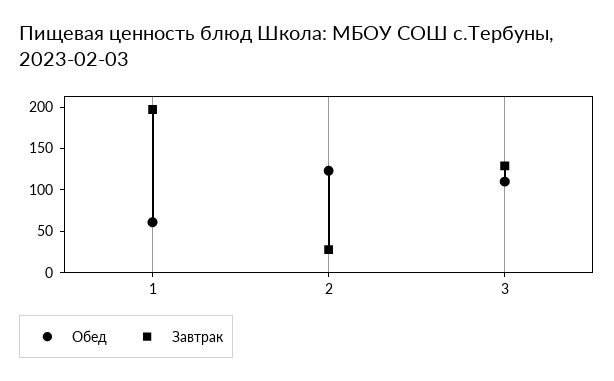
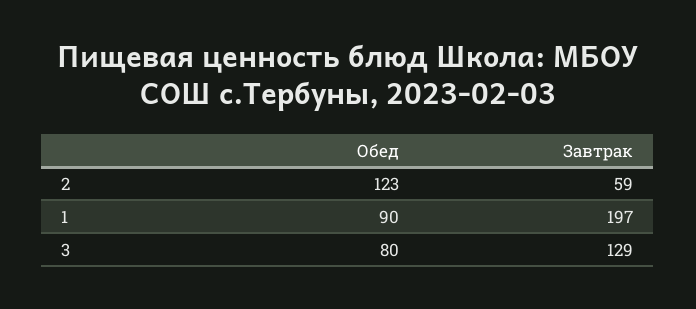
Обед, 1: 60 -> 90
Завтрак, 2: 30 -> 59
Обед, 3: 110 -> 80

